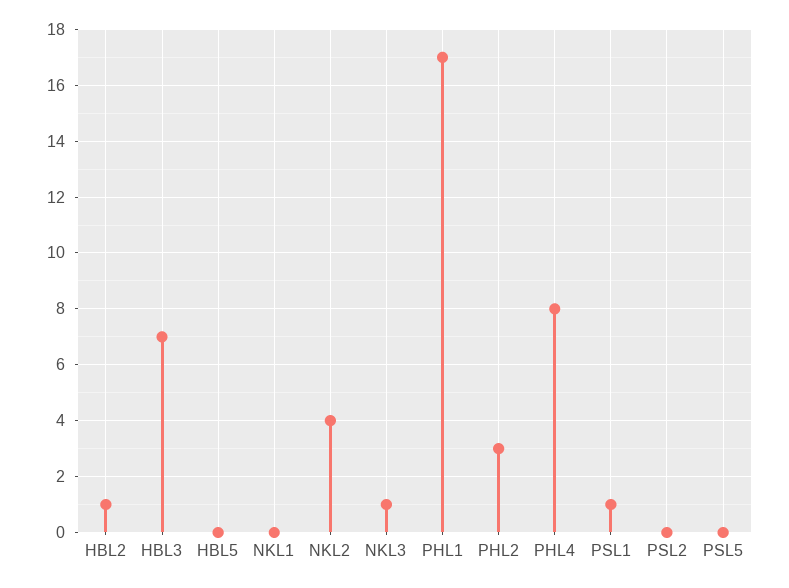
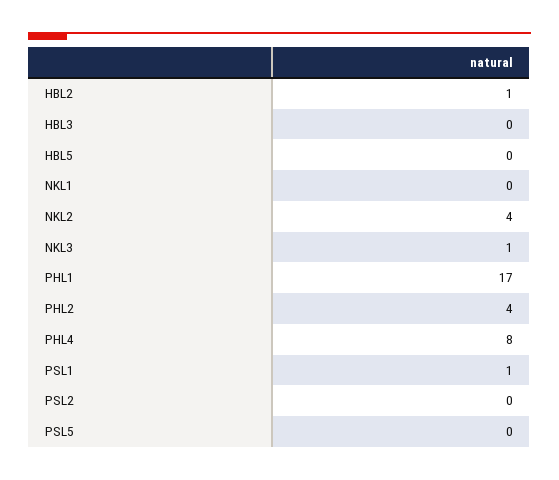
HBL3: 7 -> 0
PHL2: 3 -> 4

